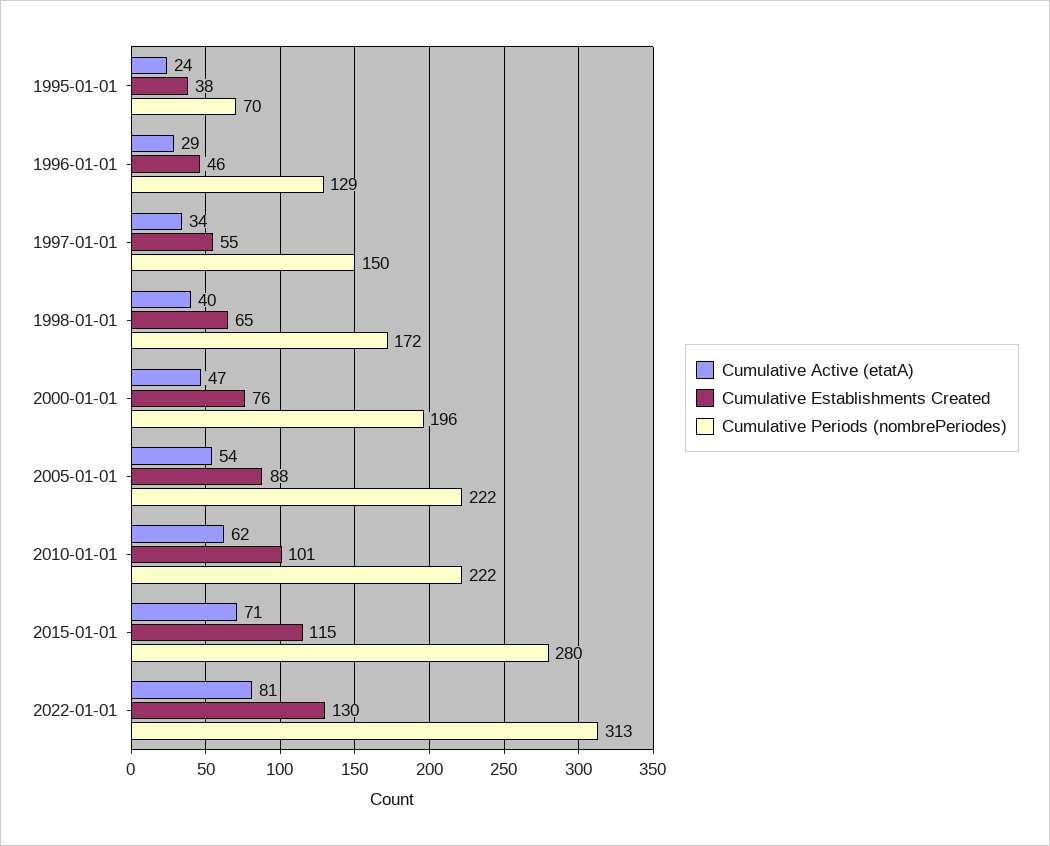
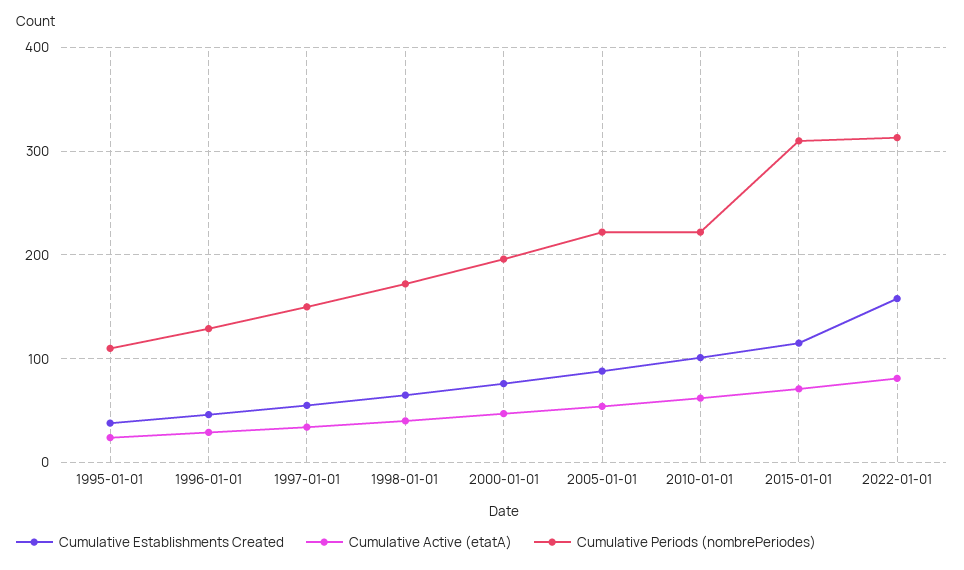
Cumulative Periods (nombrePeriodes), 1995-01-01: 70 -> 110
Cumulative Periods (nombrePeriodes), 2015-01-01: 280 -> 310
Cumulative Establishments Created, 2022-01-01: 130 -> 160

